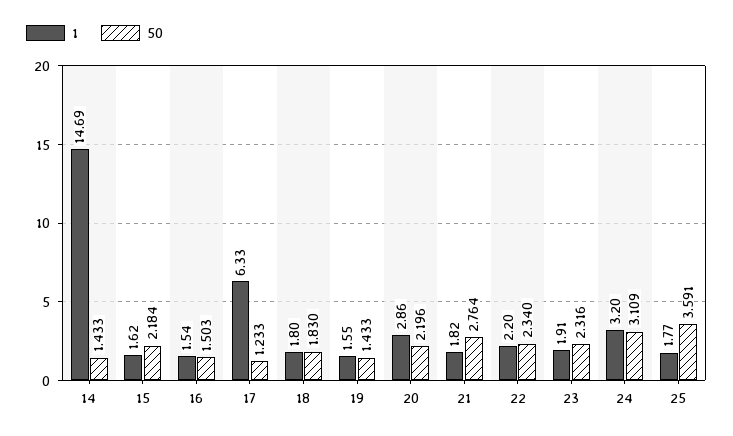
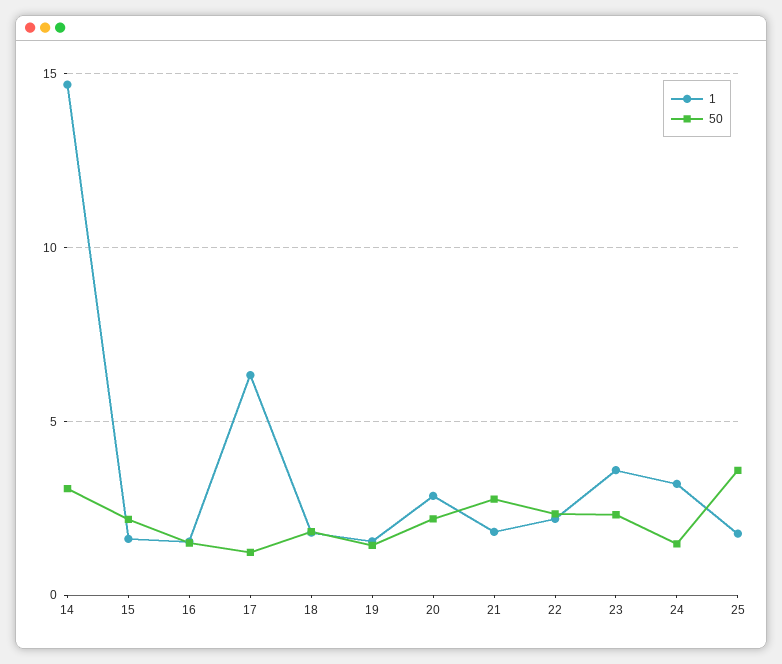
50, 14: 1.433 -> 3
1, 23: 1.91 -> 3.5
50, 24: 3.109 -> 1.5

